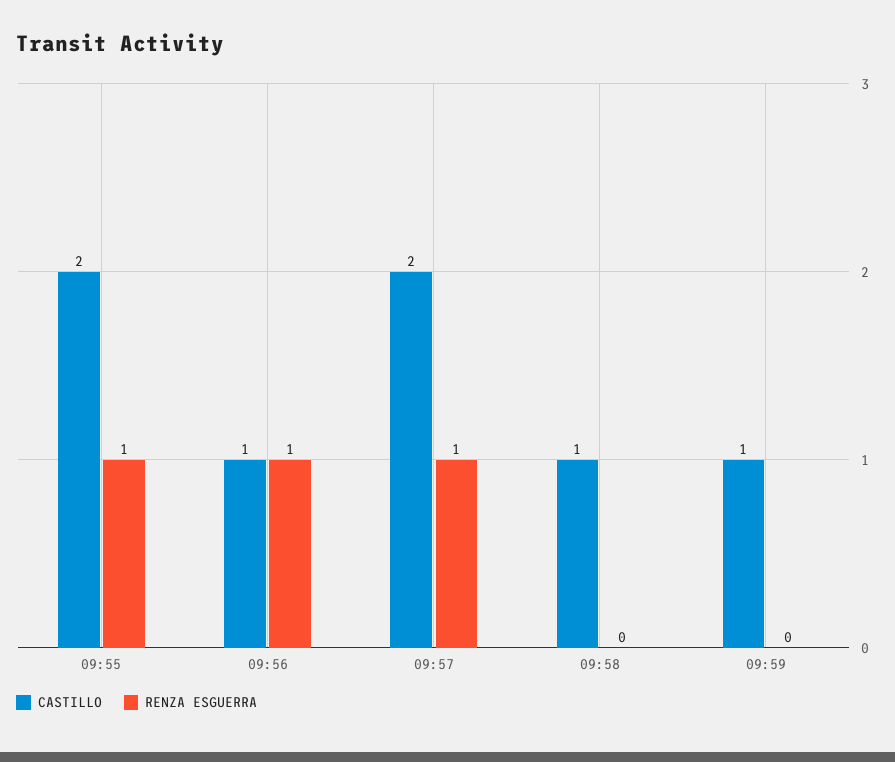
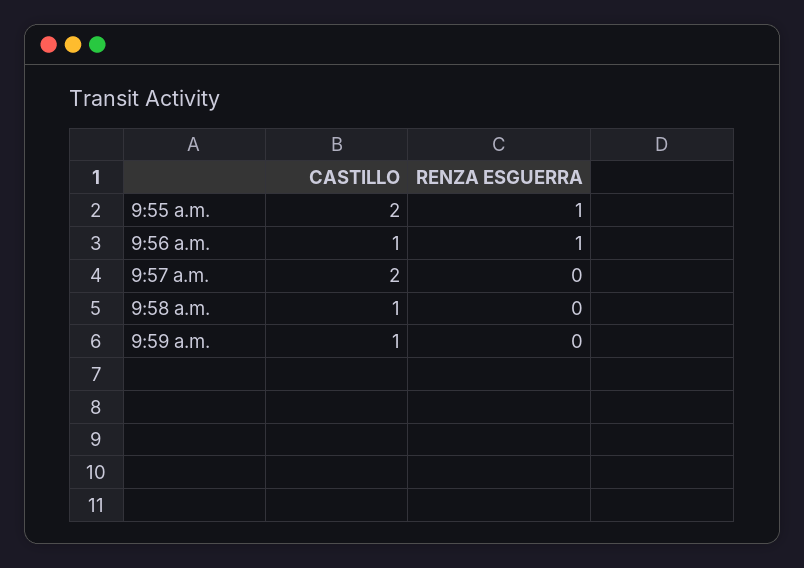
RENZA ESGUERRA, 09:57: 1 -> 0

